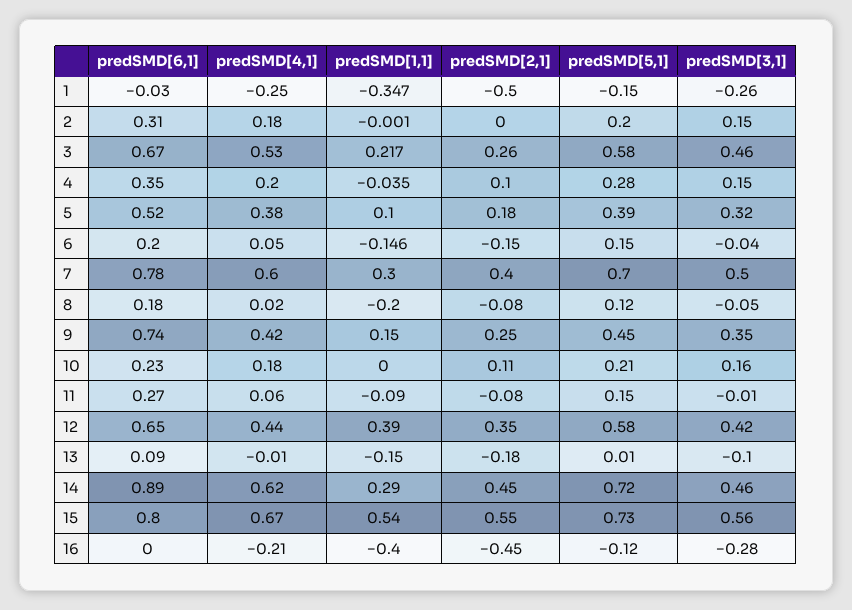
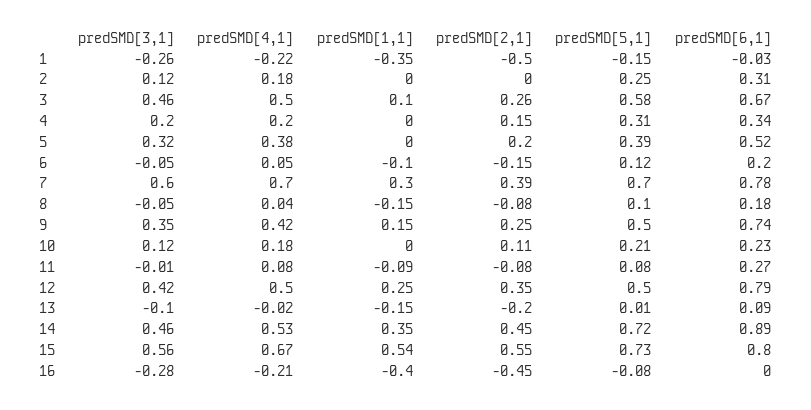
predSMD[4,1], 1: -0.25 -> -0.22
predSMD[5,1], 2: 0.2 -> 0.25
predSMD[3,1], 2: 0.15 -> 0.12
predSMD[4,1], 3: 0.53 -> 0.5
predSMD[1,1], 3: 0.217 -> 0.1
predSMD[6,1], 4: 0.35 -> 0.34
predSMD[1,1], 4: -0.035 -> 0
predSMD[2,1], 4: 0.1 -> 0.15
predSMD[5,1], 4: 0.28 -> 0.31
predSMD[3,1], 4: 0.15 -> 0.2
predSMD[1,1], 5: 0.1 -> 0
predSMD[2,1], 5: 0.18 -> 0.2
predSMD[1,1], 6: -0.146 -> -0.1
predSMD[5,1], 6: 0.15 -> 0.12
predSMD[3,1], 6: -0.04 -> -0.05
predSMD[4,1], 7: 0.6 -> 0.7
predSMD[2,1], 7: 0.4 -> 0.39
predSMD[3,1], 7: 0.5 -> 0.6
predSMD[4,1], 8: 0.02 -> 0.04
predSMD[1,1], 8: -0.2 -> -0.15
predSMD[5,1], 8: 0.12 -> 0.1
predSMD[5,1], 9: 0.45 -> 0.5
predSMD[3,1], 10: 0.16 -> 0.12
predSMD[4,1], 11: 0.06 -> 0.08
predSMD[5,1], 11: 0.15 -> 0.08
predSMD[6,1], 12: 0.65 -> 0.79
predSMD[4,1], 12: 0.44 -> 0.5
predSMD[1,1], 12: 0.39 -> 0.25
predSMD[5,1], 12: 0.58 -> 0.5
predSMD[4,1], 13: -0.01 -> -0.02
predSMD[2,1], 13: -0.18 -> -0.2
predSMD[4,1], 14: 0.62 -> 0.53
predSMD[1,1], 14: 0.29 -> 0.35
predSMD[5,1], 16: -0.12 -> -0.08

